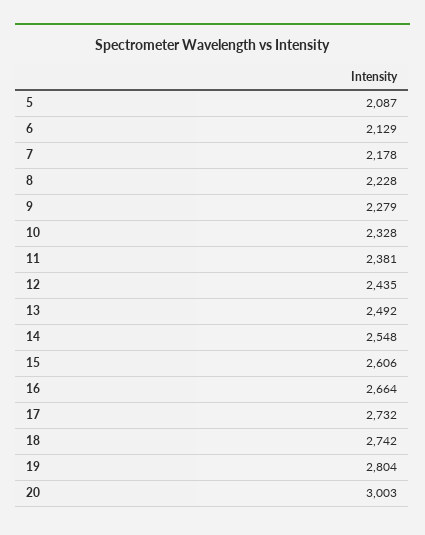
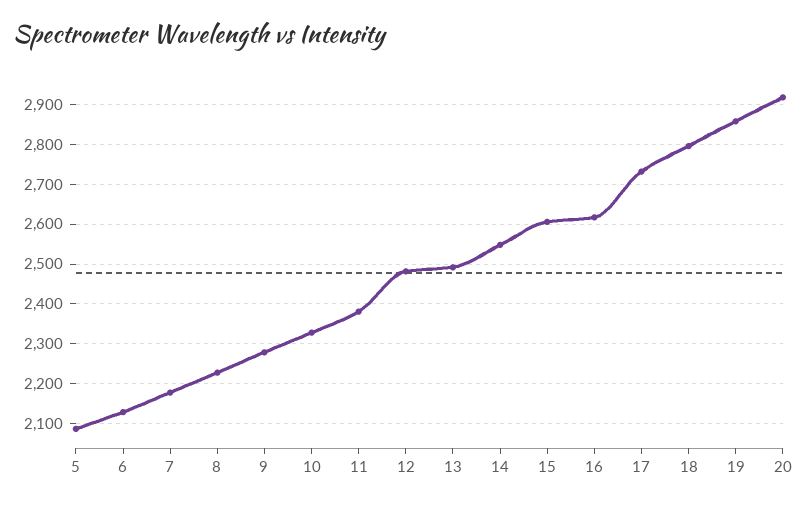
12: 2435 -> 2480
16: 2664 -> 2620
18: 2742 -> 2800
19: 2804 -> 2860
20: 3003 -> 2920

